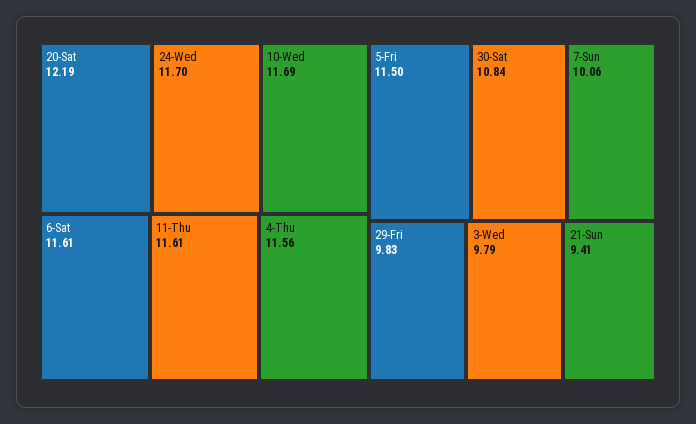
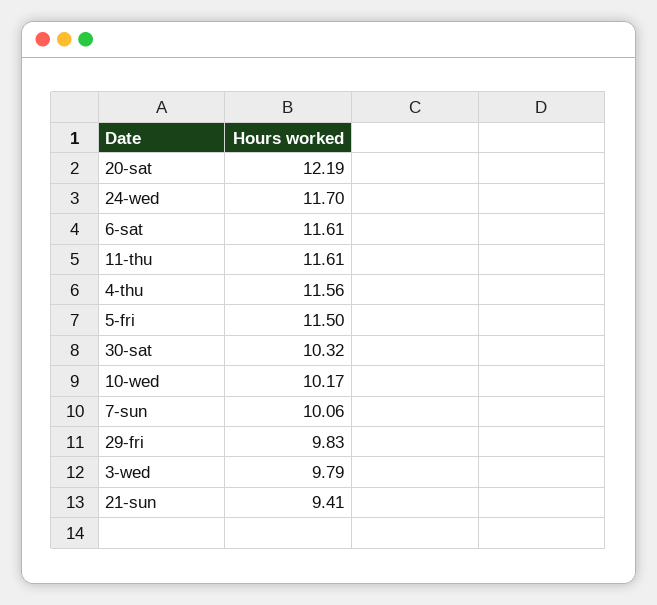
10-Wed: 11.69 -> 10.17
30-Sat: 10.84 -> 10.32

